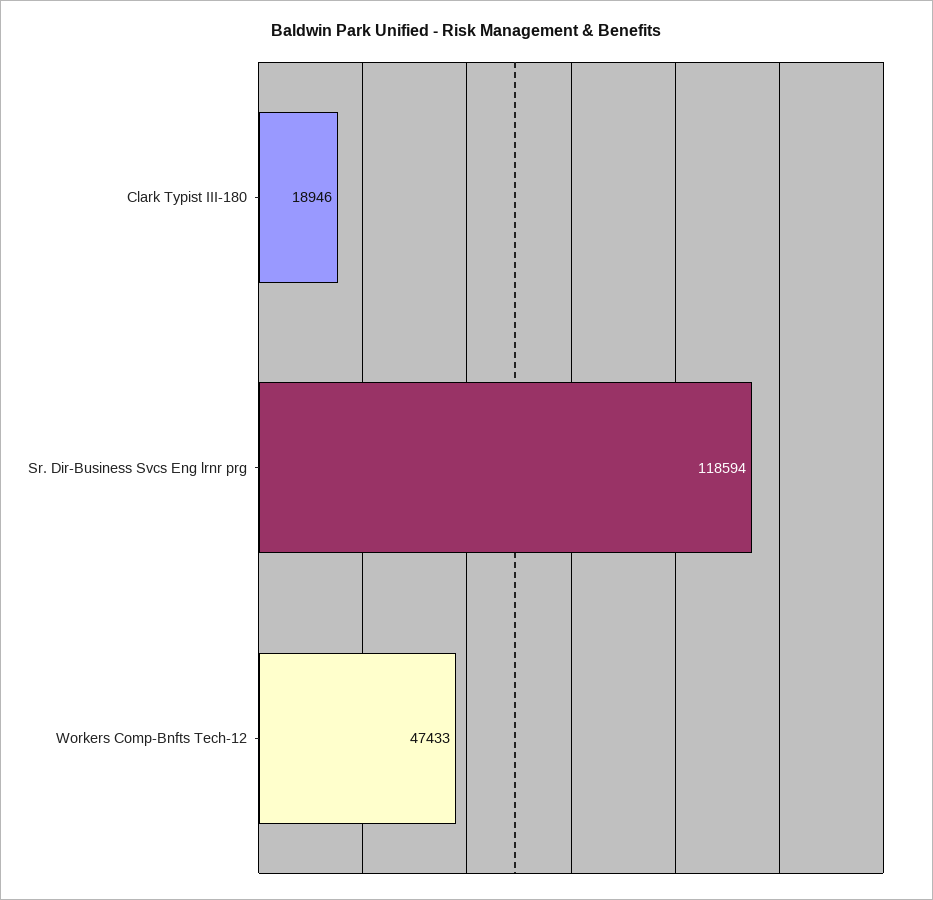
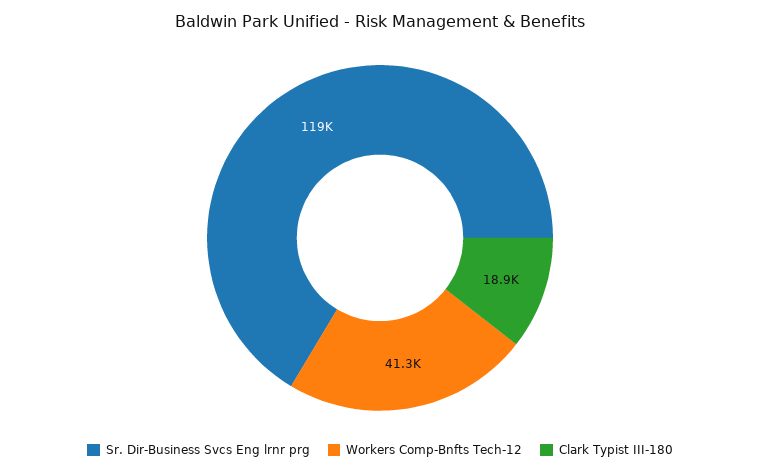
Workers Comp-Bnfts Tech-12: 47433 -> 41300

